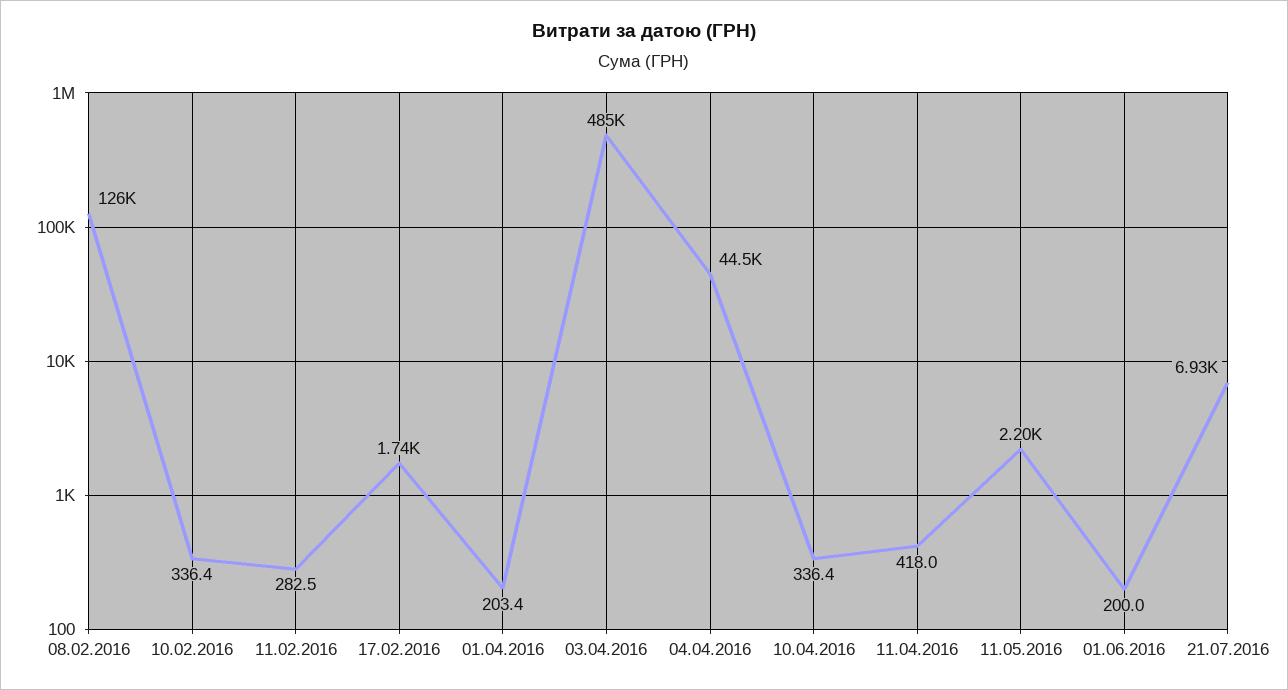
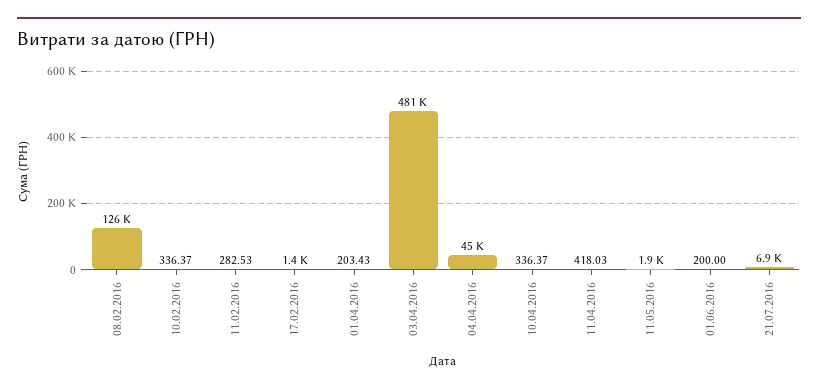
17.02.2016: 1740 -> 1400
03.04.2016: 485000 -> 481000
11.05.2016: 2200 -> 1900

